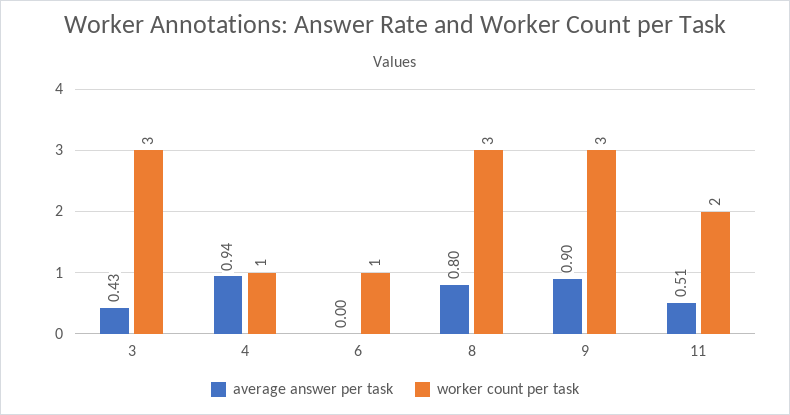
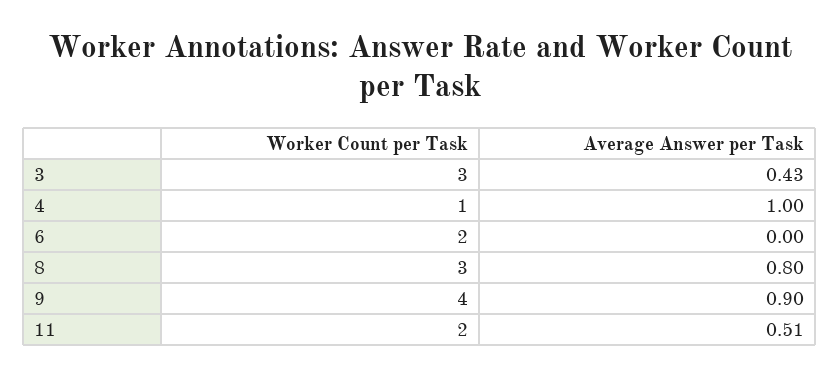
average answer per task, 4: 0.94 -> 1
worker count per task, 6: 1 -> 2
worker count per task, 9: 3 -> 4

